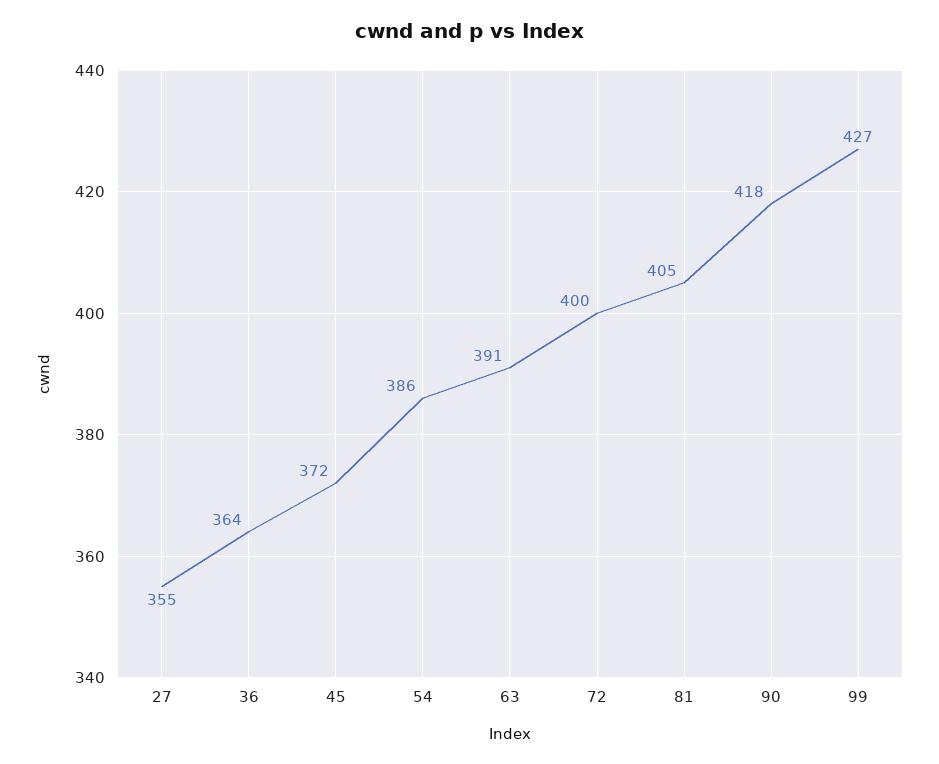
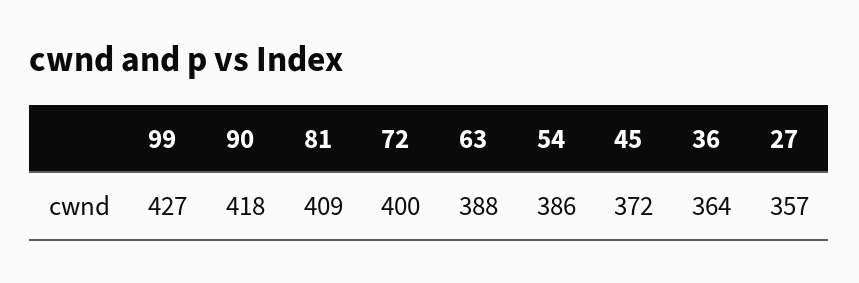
27: 355 -> 357
63: 391 -> 388
81: 405 -> 409

